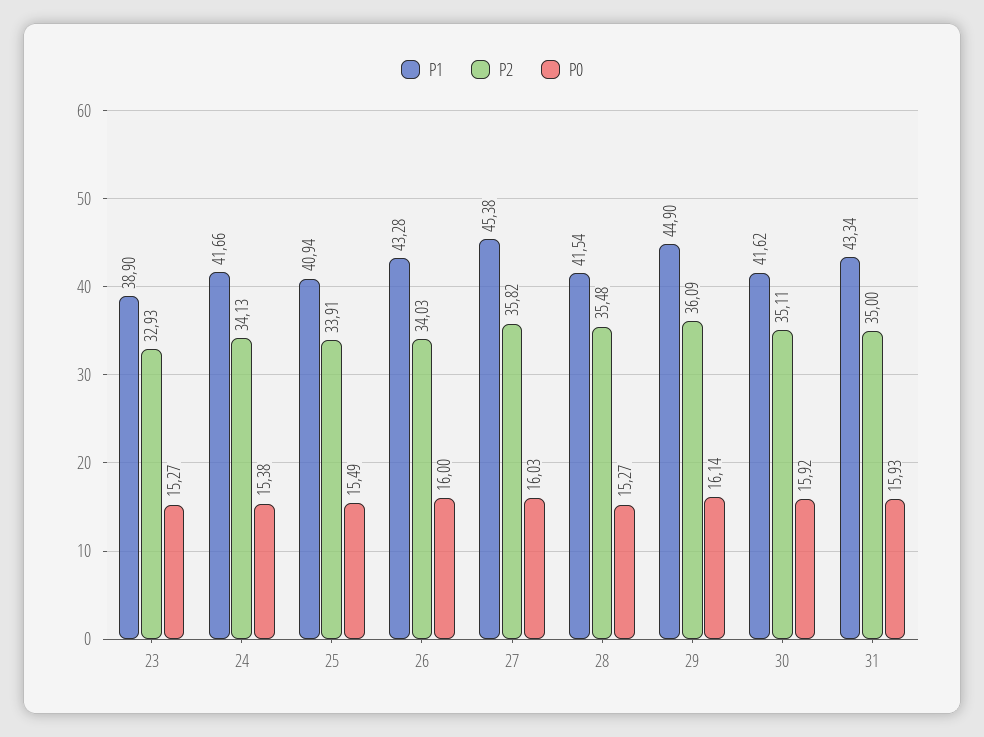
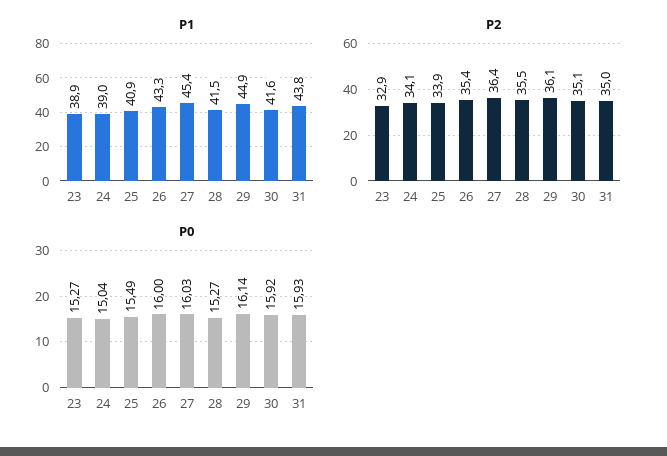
P1, 24: 41.66 -> 39
P0, 24: 15.38 -> 15.04
P2, 26: 34.03 -> 35.4
P2, 27: 35.82 -> 36.4
P1, 31: 43.34 -> 43.8

